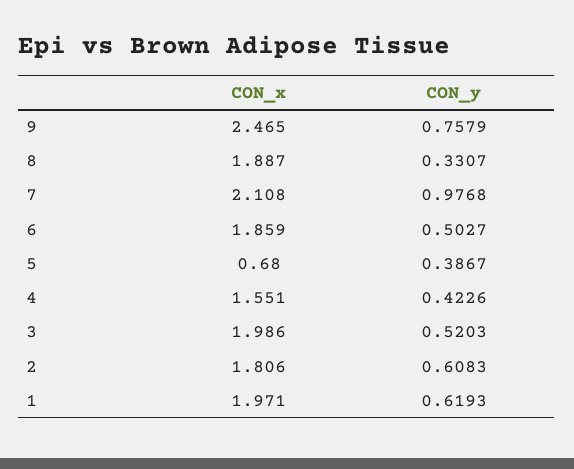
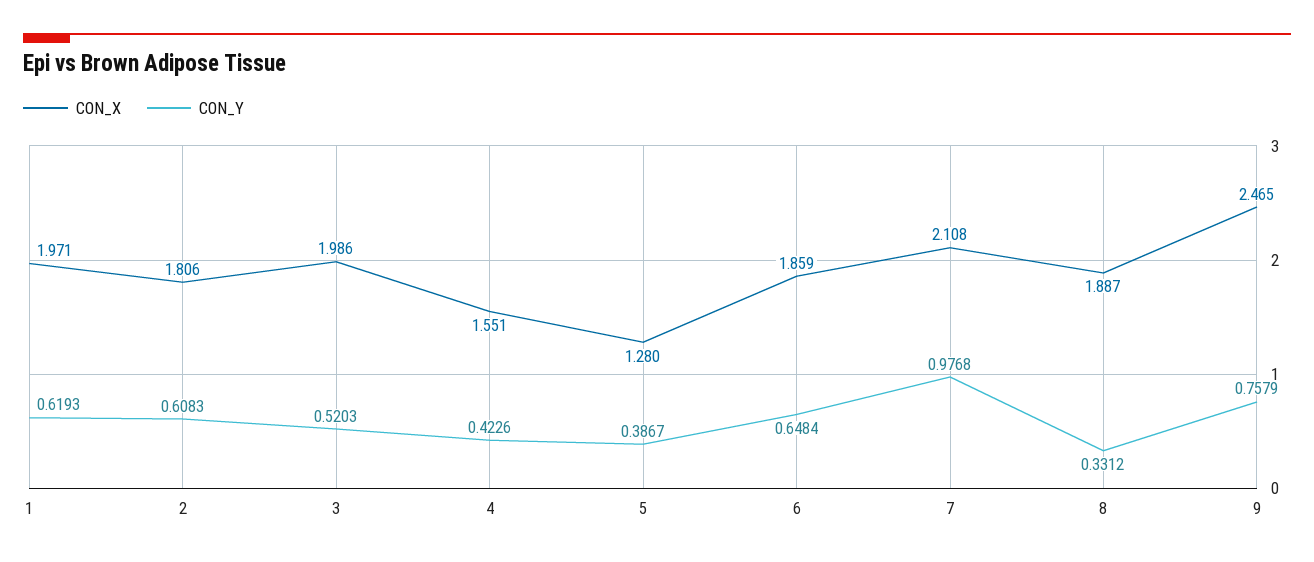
CON_y, 8: 0.3307 -> 0.3312
CON_y, 6: 0.5027 -> 0.6484
CON_x, 5: 0.68 -> 1.28

